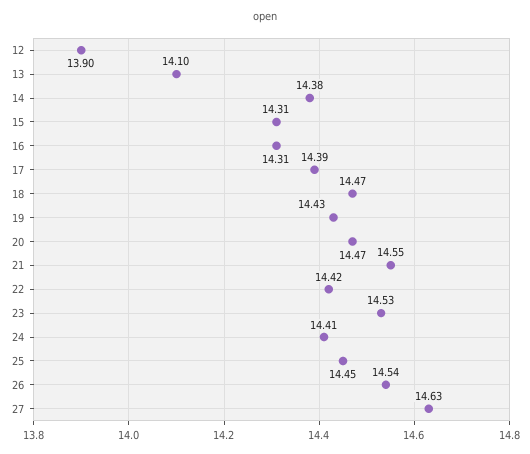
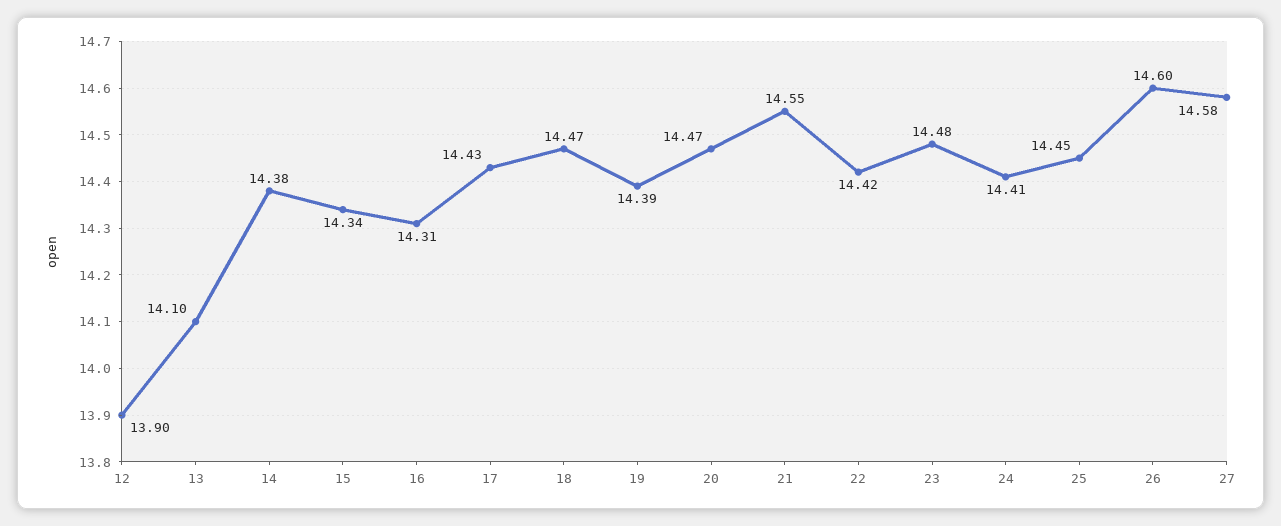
15: 14.31 -> 14.34
17: 14.39 -> 14.43
19: 14.43 -> 14.39
23: 14.53 -> 14.48
26: 14.54 -> 14.6
27: 14.63 -> 14.58

